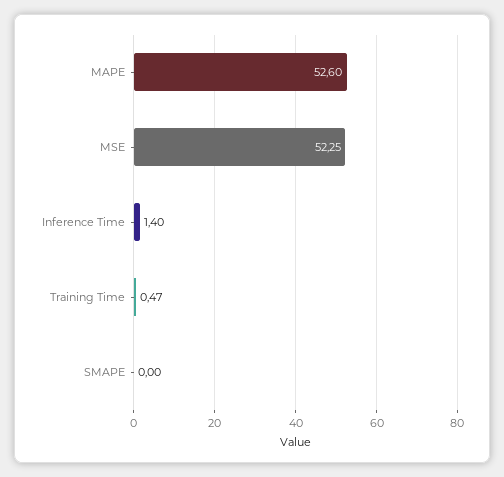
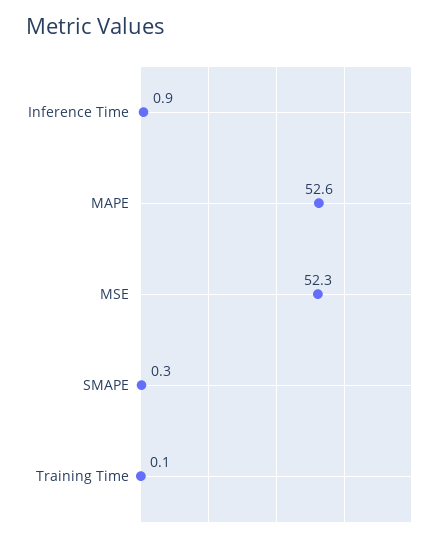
Inference Time: 1.4 -> 0.9
Training Time: 0.47 -> 0.1
SMAPE: 0 -> 0.3

